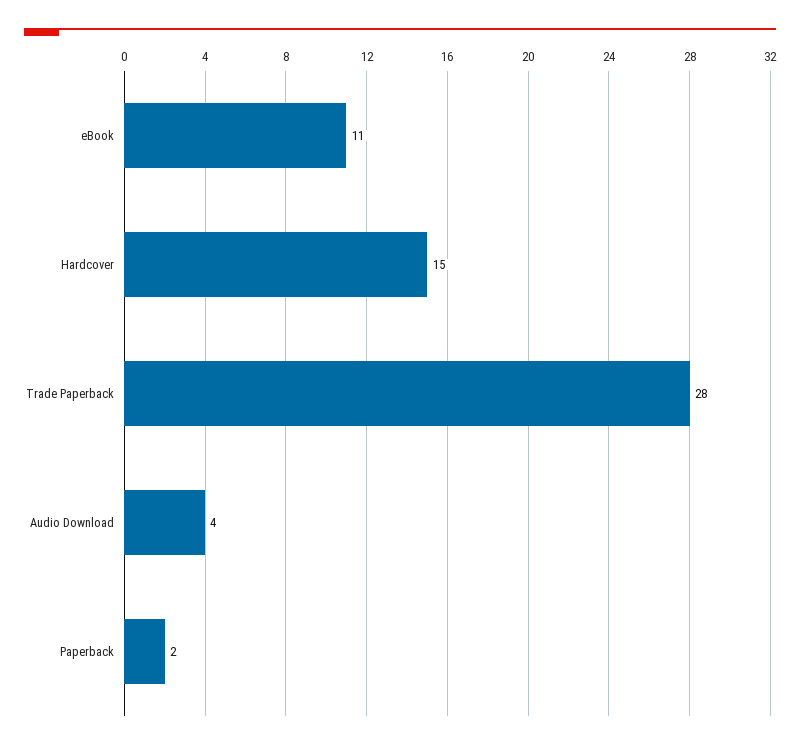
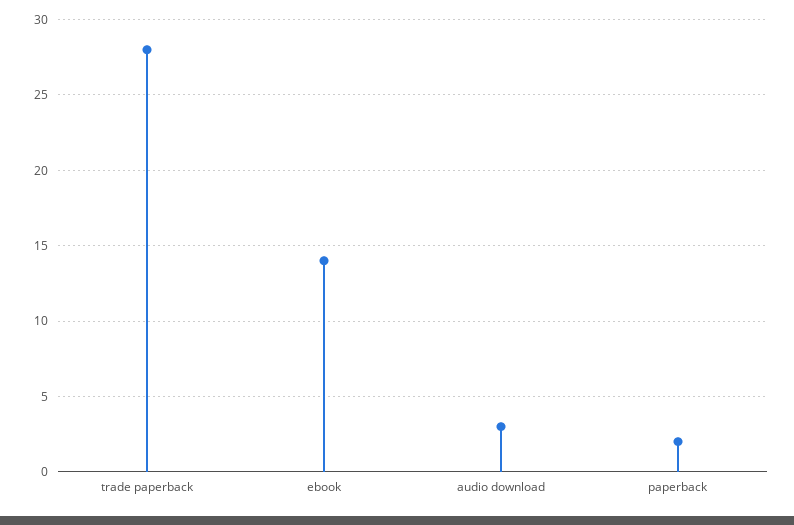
eBook: 11 -> 14
Hardcover: 15 -> none
Audio Download: 4 -> 3

